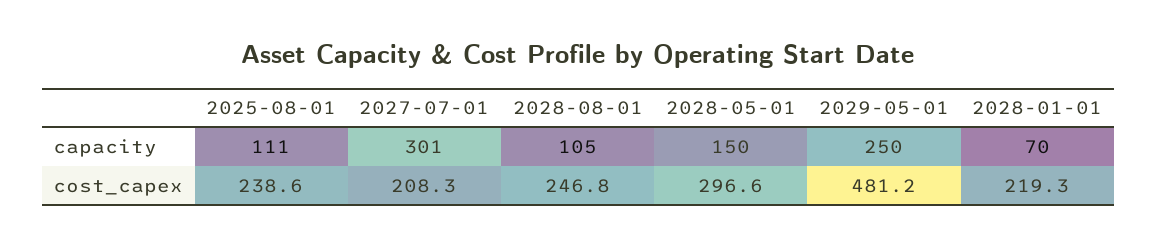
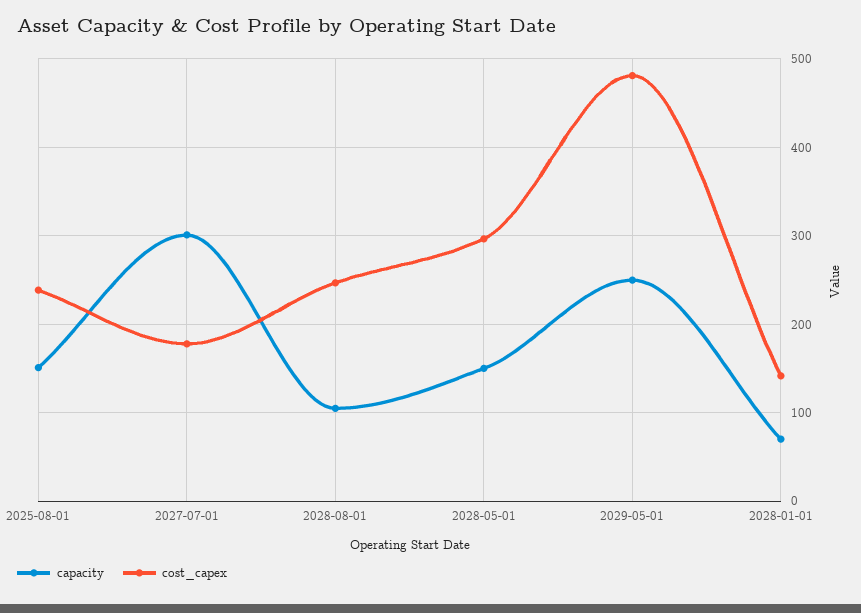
capacity, 2025-08-01: 111 -> 150
cost_capex, 2027-07-01: 208.3 -> 180
cost_capex, 2028-01-01: 219.3 -> 140

